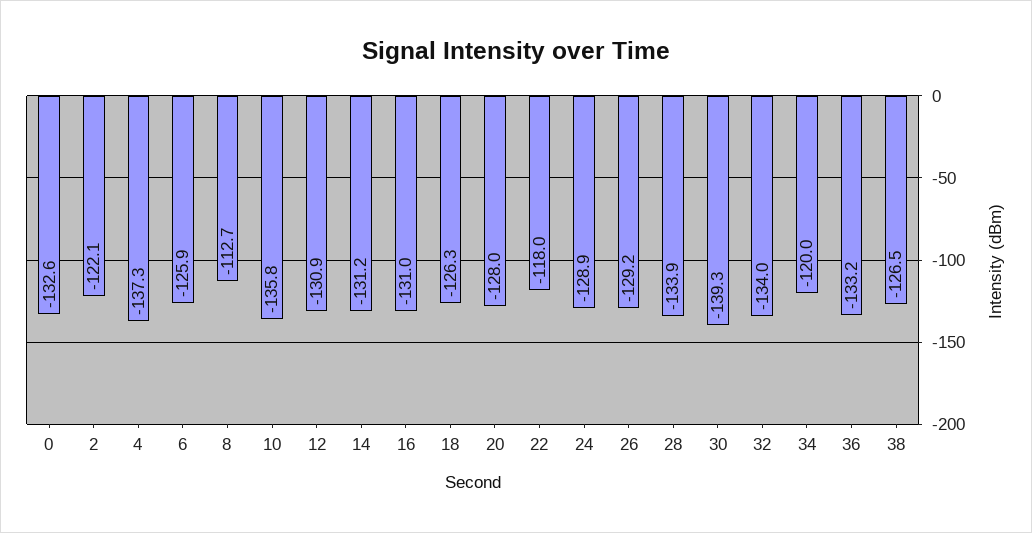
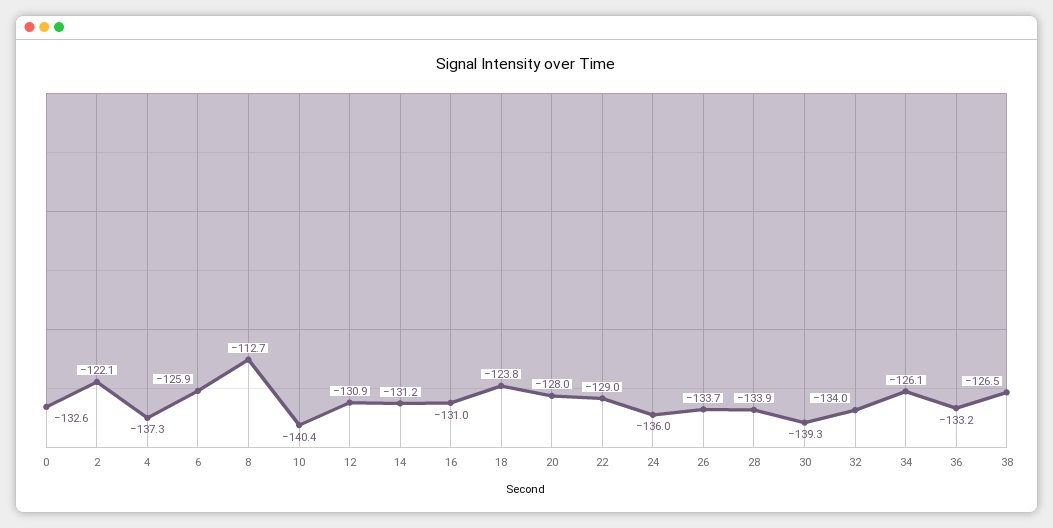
10: -135.8 -> -140.4
18: -126.3 -> -123.8
22: -118 -> -129
24: -128.9 -> -136
26: -129.2 -> -133.7
34: -120 -> -126.1

